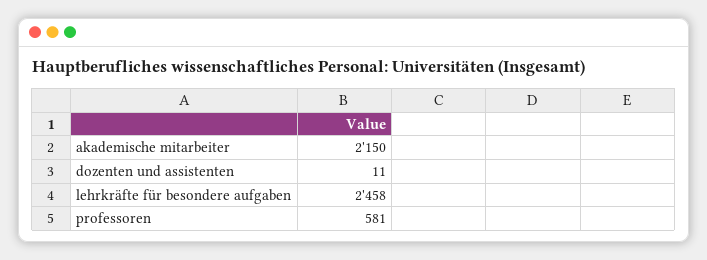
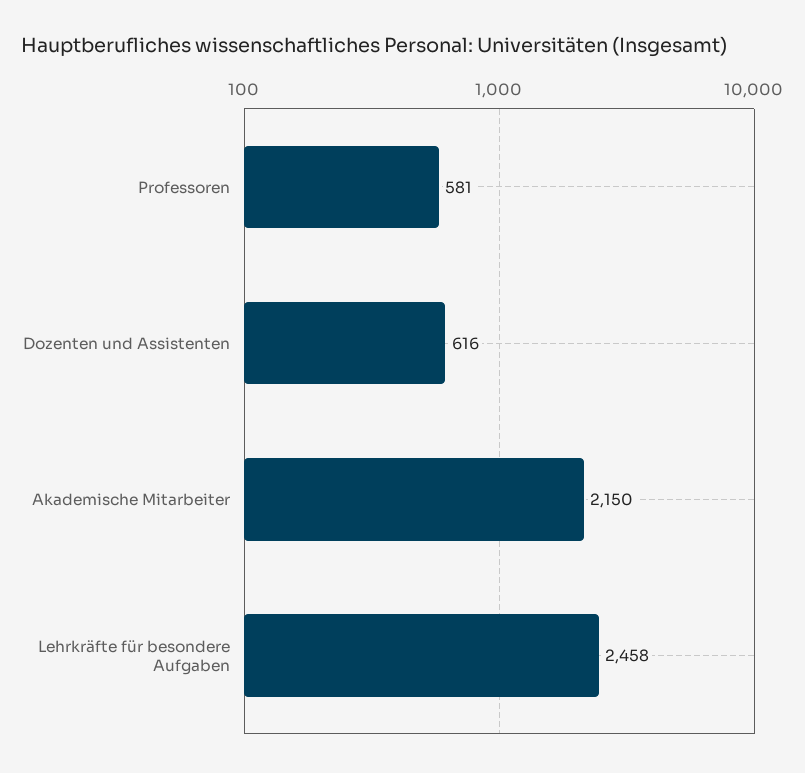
dozenten und assistenten: 11 -> 616

